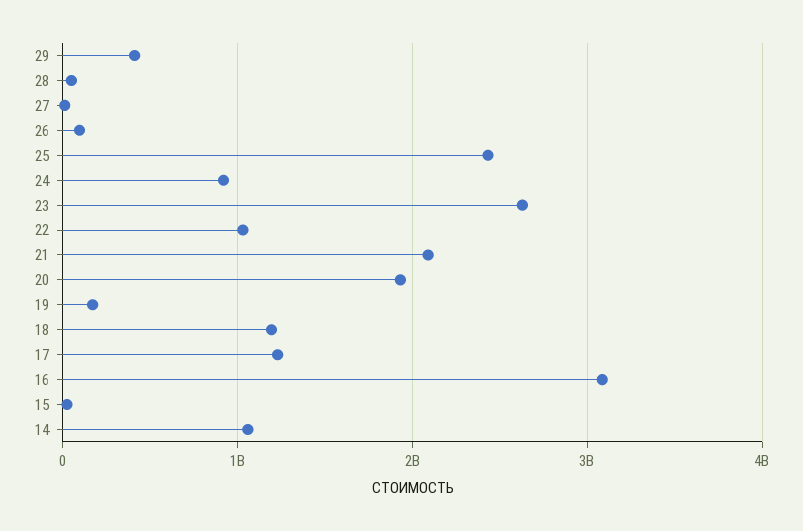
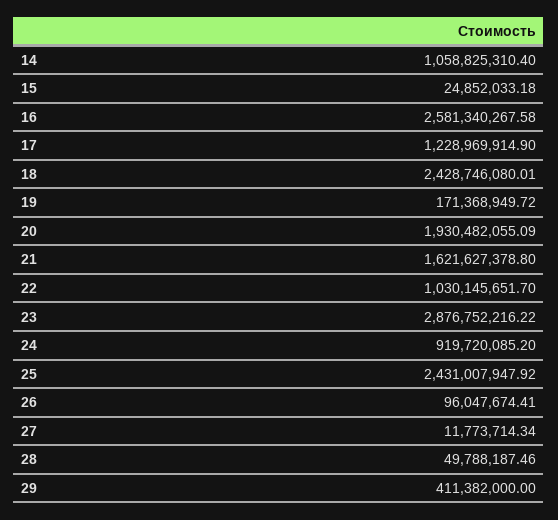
23: 2600000000 -> 2876752216.22
21: 2100000000 -> 1621627378.8
18: 1200000000 -> 2428746080.01
16: 3100000000 -> 2581340267.58

